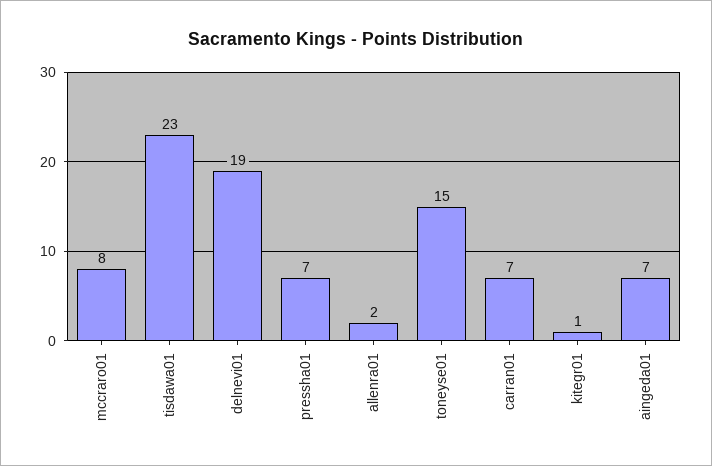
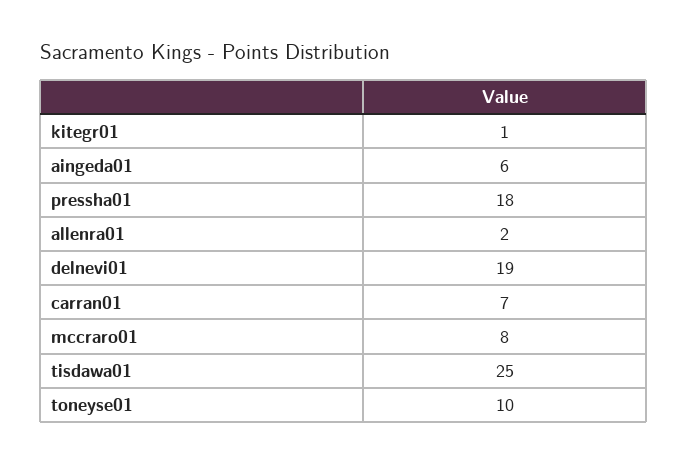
tisdawa01: 23 -> 25
pressha01: 7 -> 18
toneyse01: 15 -> 10
aingeda01: 7 -> 6

